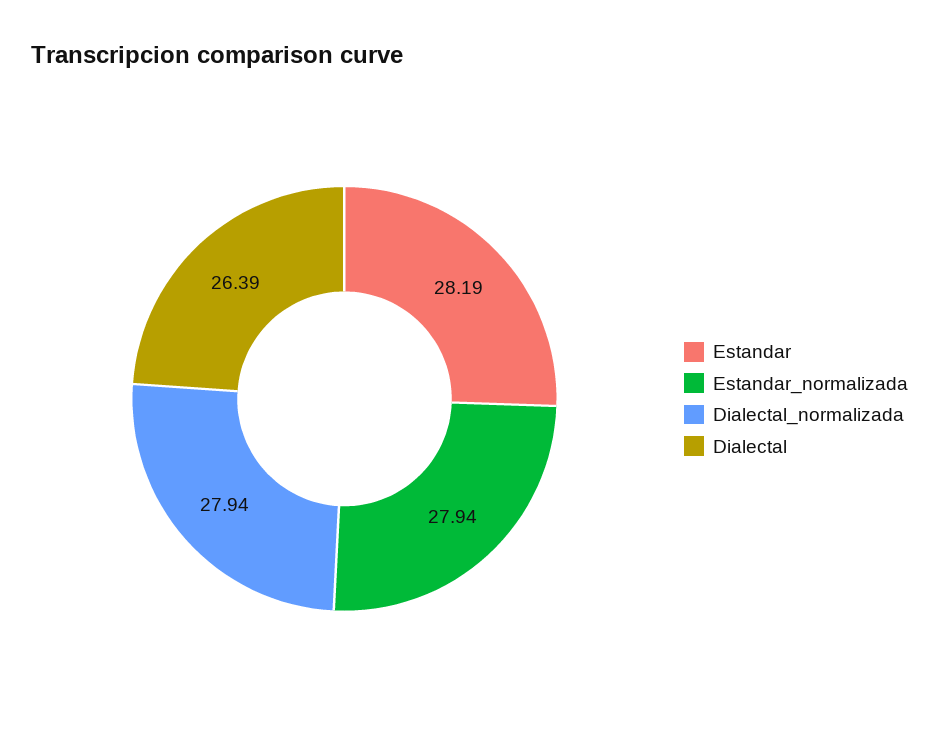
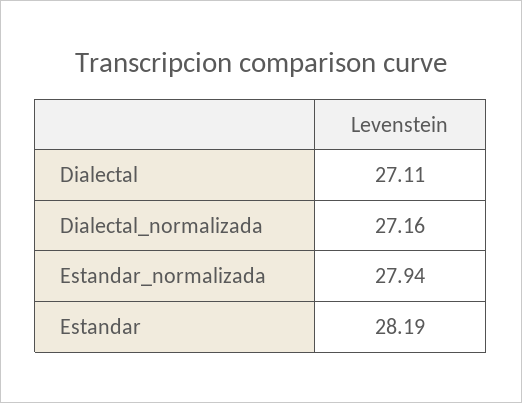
Dialectal_normalizada: 27.94 -> 27.16
Dialectal: 26.39 -> 27.11

